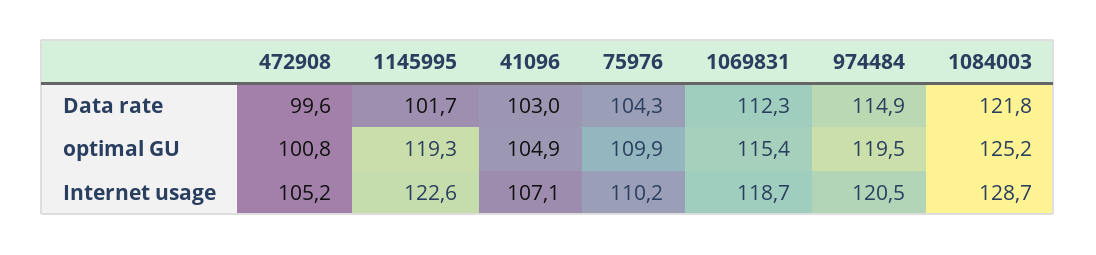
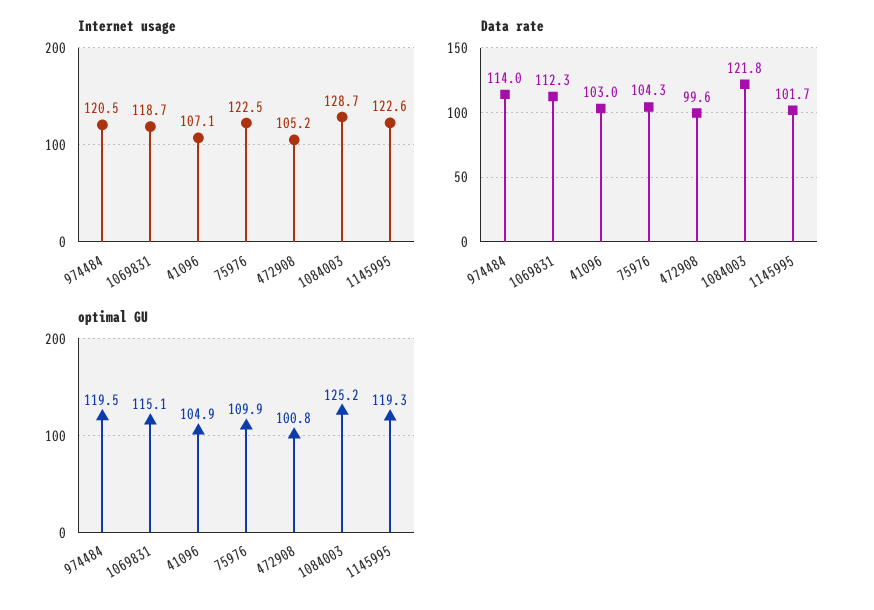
Data rate, 974484: 114.9 -> 114
optimal GU, 1069831: 115.4 -> 115.1
Internet usage, 75976: 110.2 -> 122.5

